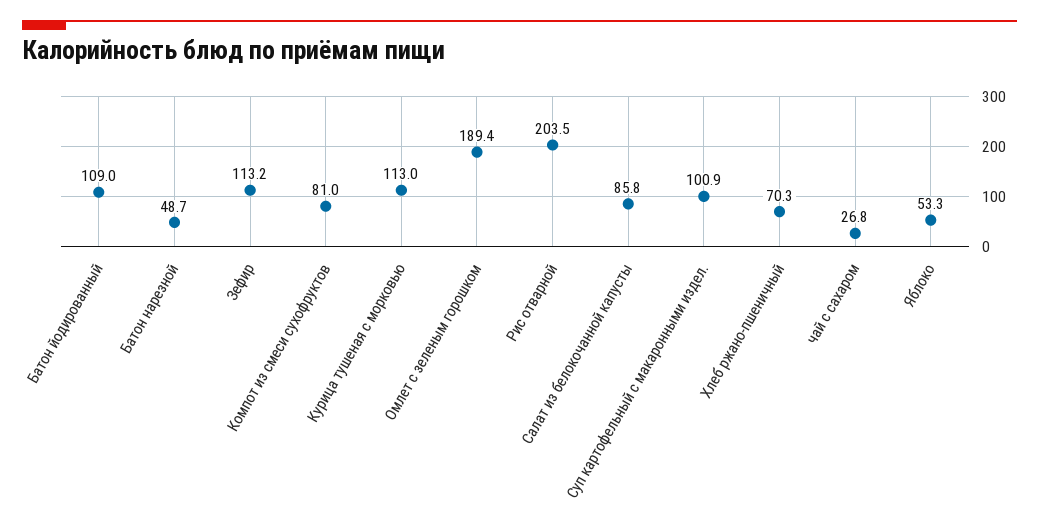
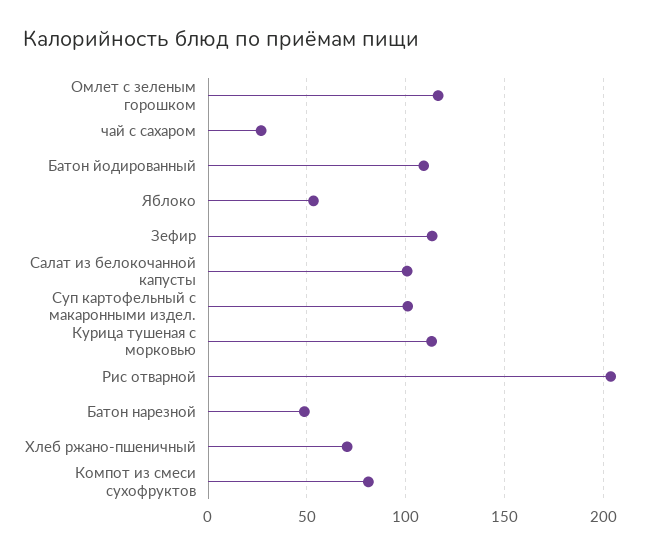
Омлет с зеленым горошком: 189.4 -> 115
Салат из белокочанной капусты: 85.8 -> 100

